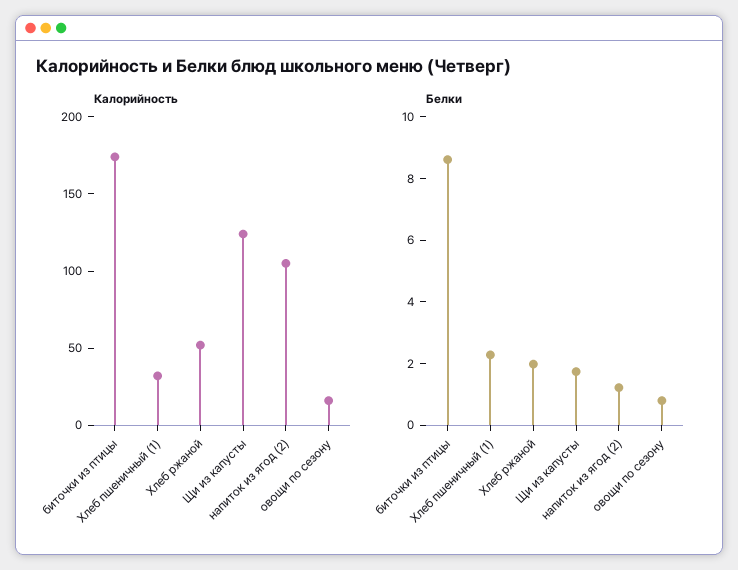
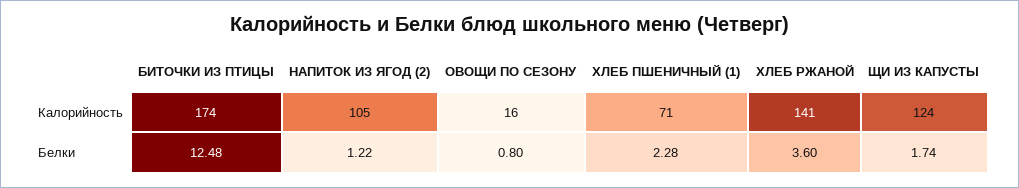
Калорийность, Хлеб пшеничный (1): 30 -> 71
Калорийность, Хлеб ржаной: 50 -> 141
Белки, биточки из птицы: 8.5 -> 12.48
Белки, Хлеб ржаной: 2 -> 3.6

